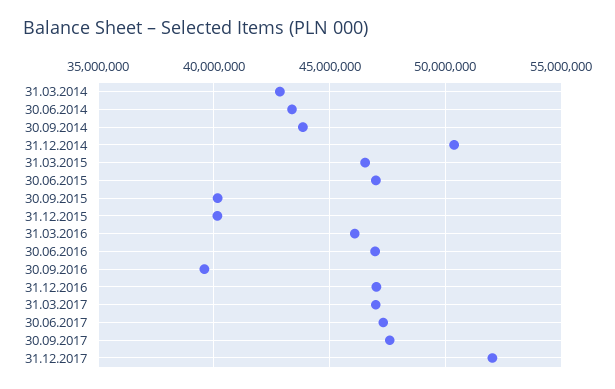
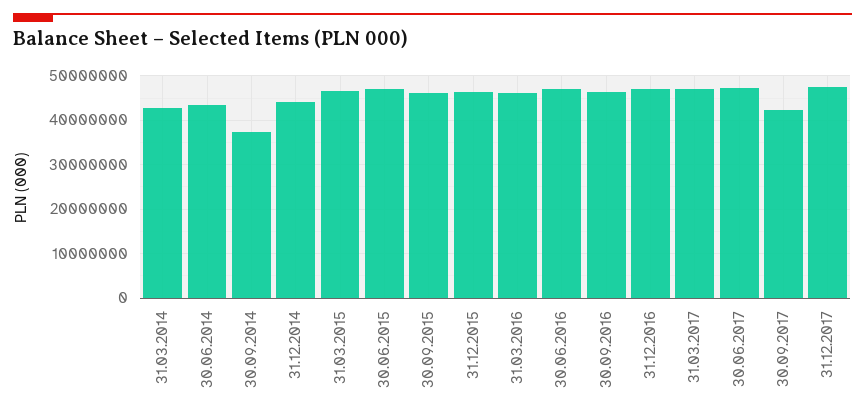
30.09.2014: 44000000 -> 38000000
31.12.2014: 50500000 -> 44000000
30.09.2015: 40000000 -> 46000000
31.12.2015: 40000000 -> 46000000
30.09.2016: 39500000 -> 46000000
30.09.2017: 47500000 -> 42000000
31.12.2017: 52000000 -> 48000000

